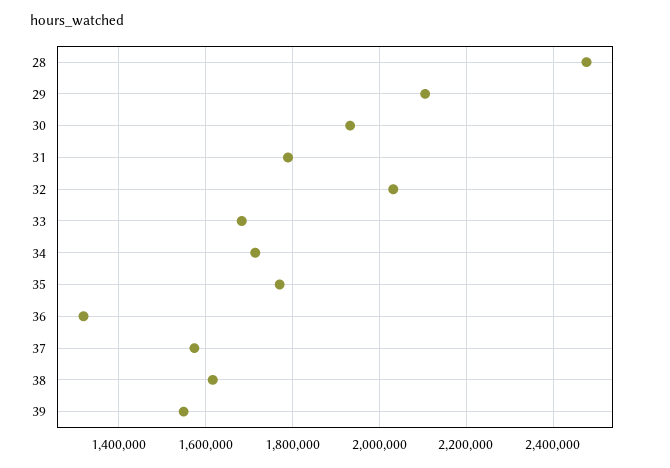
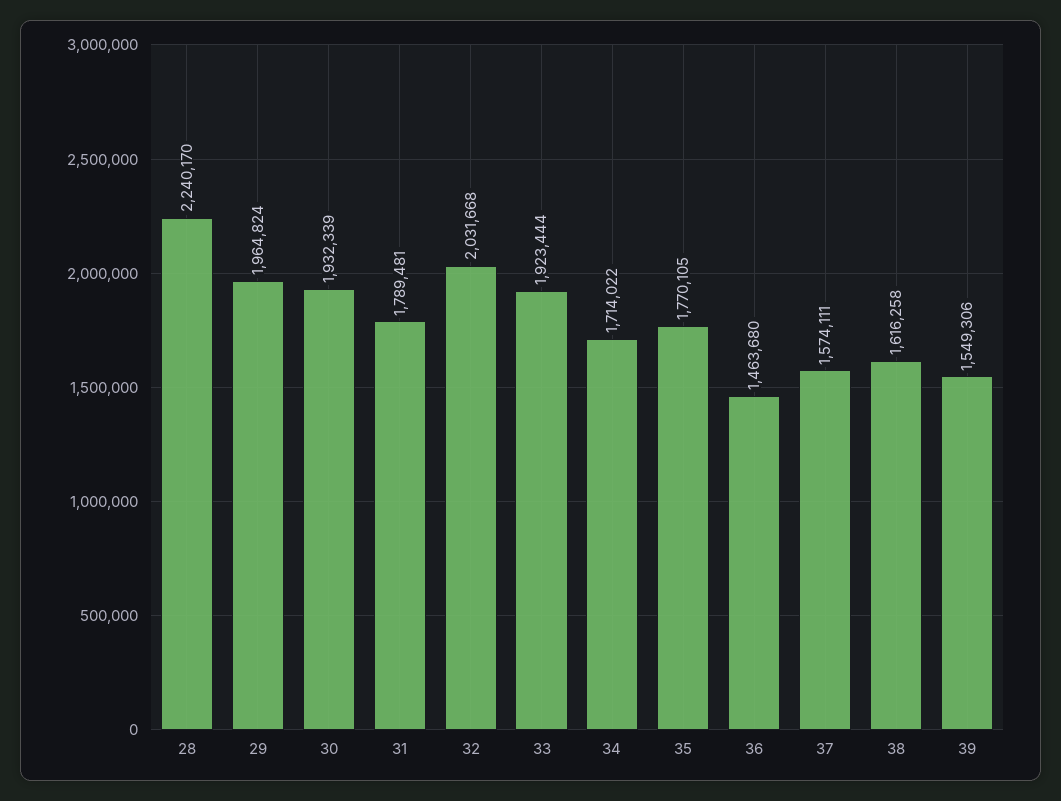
28: 2480000 -> 2240170
29: 2100000 -> 1964824
33: 1680000 -> 1923444
36: 1320000 -> 1463680

